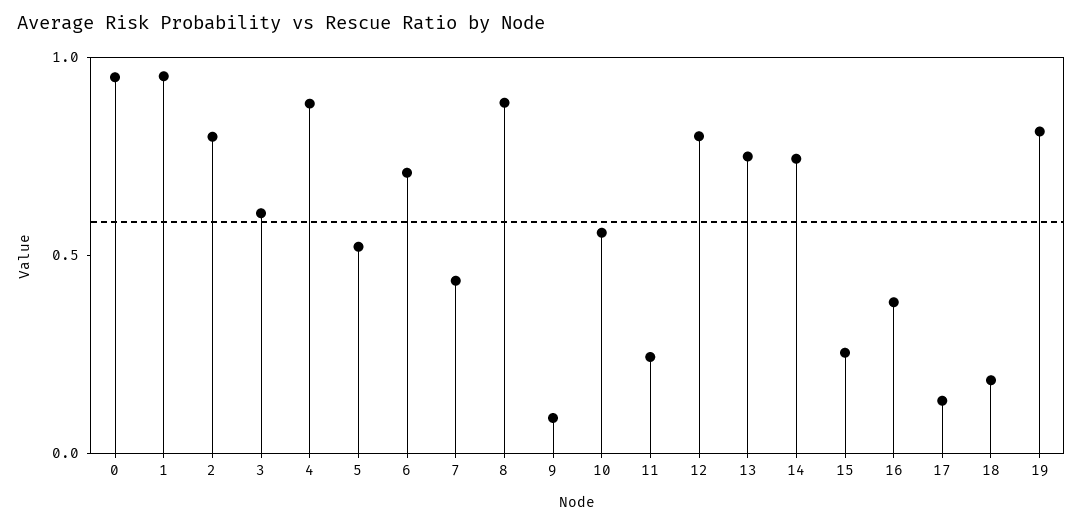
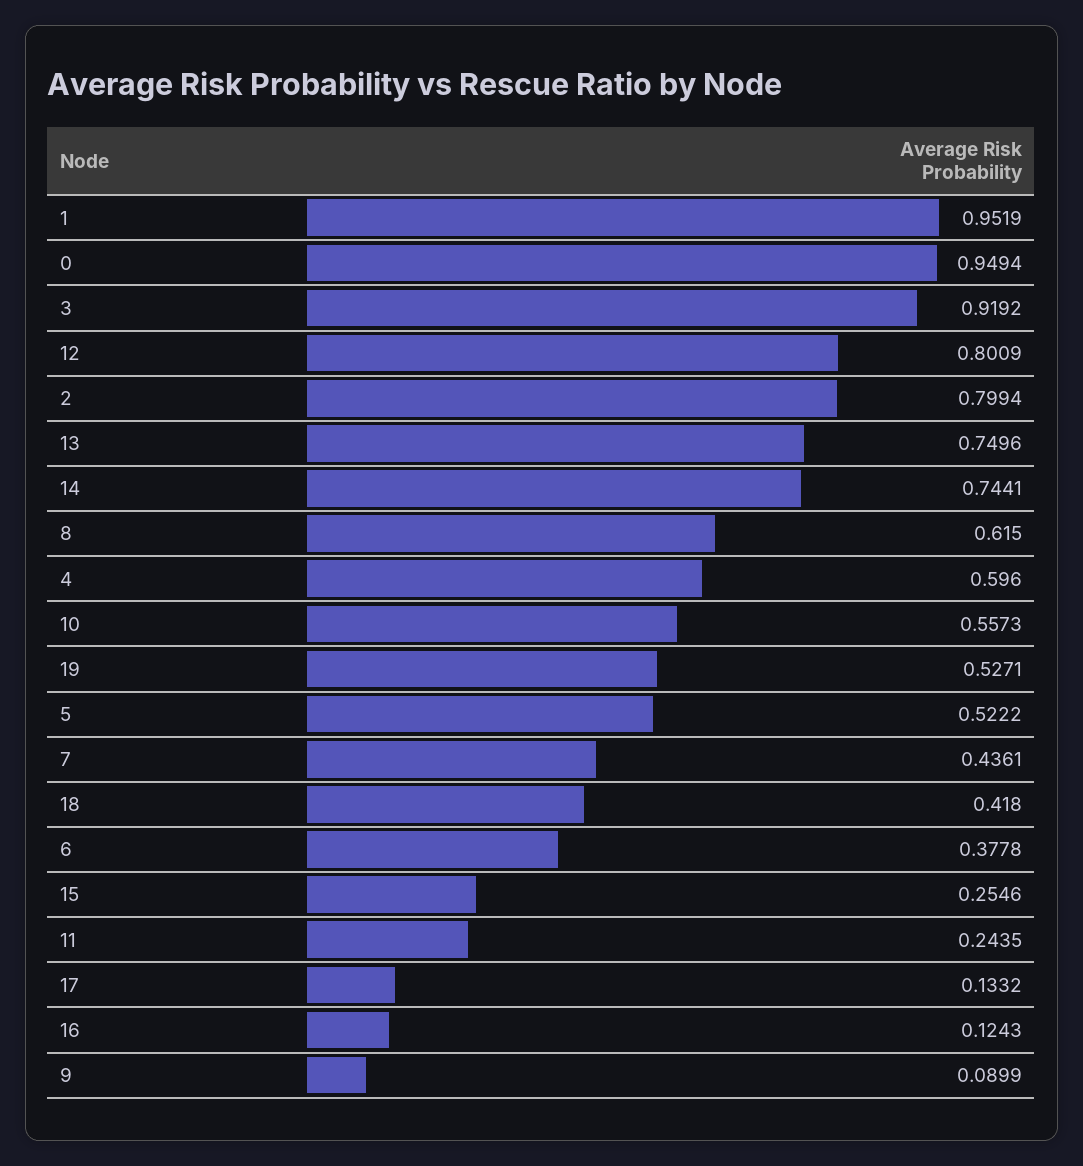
3: 0.6 -> 0.9192
4: 0.9 -> 0.596
6: 0.7 -> 0.3778
8: 0.9 -> 0.615
16: 0.4 -> 0.1243
18: 0.2 -> 0.418
19: 0.8 -> 0.5271

